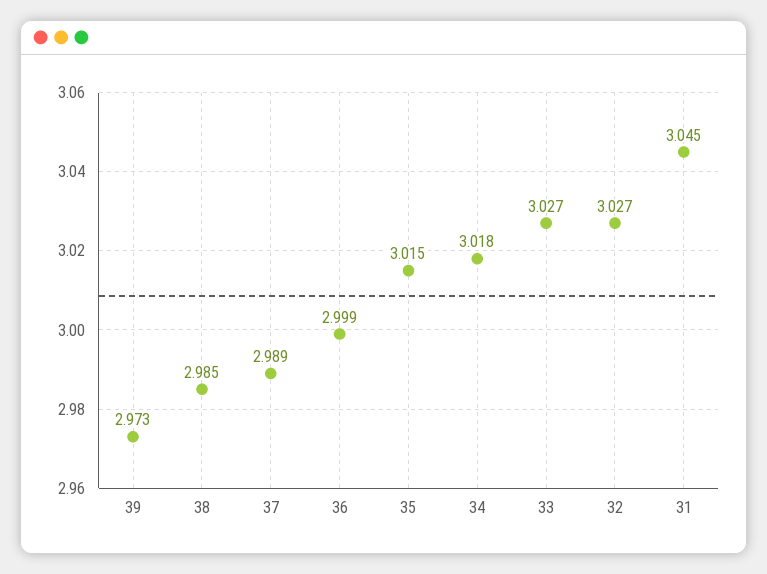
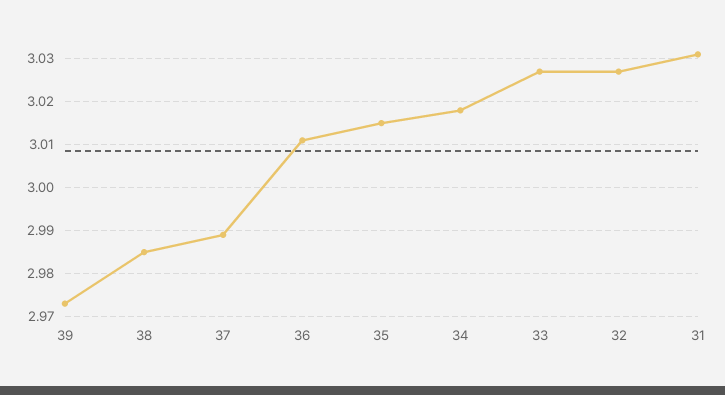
36: 2.999 -> 3.01
31: 3.045 -> 3.03

